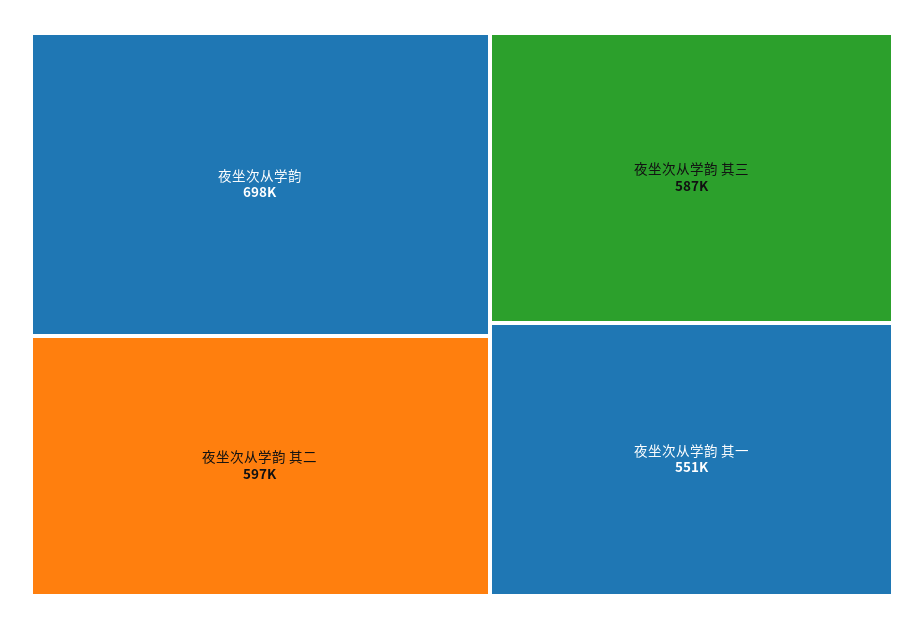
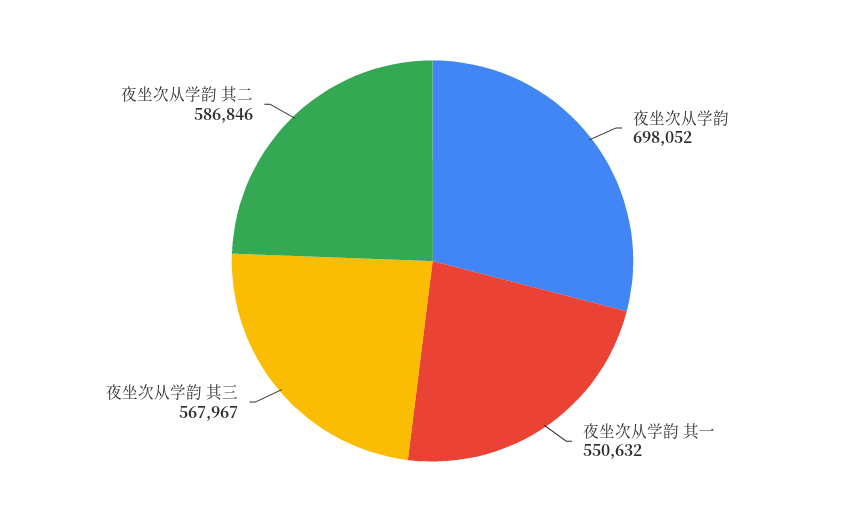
夜坐次从学韵 其二: 597000 -> 586846
夜坐次从学韵 其三: 587000 -> 567967

